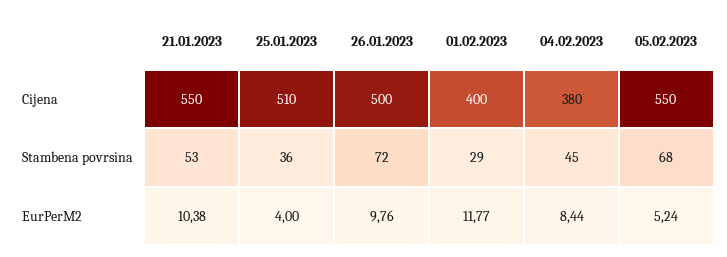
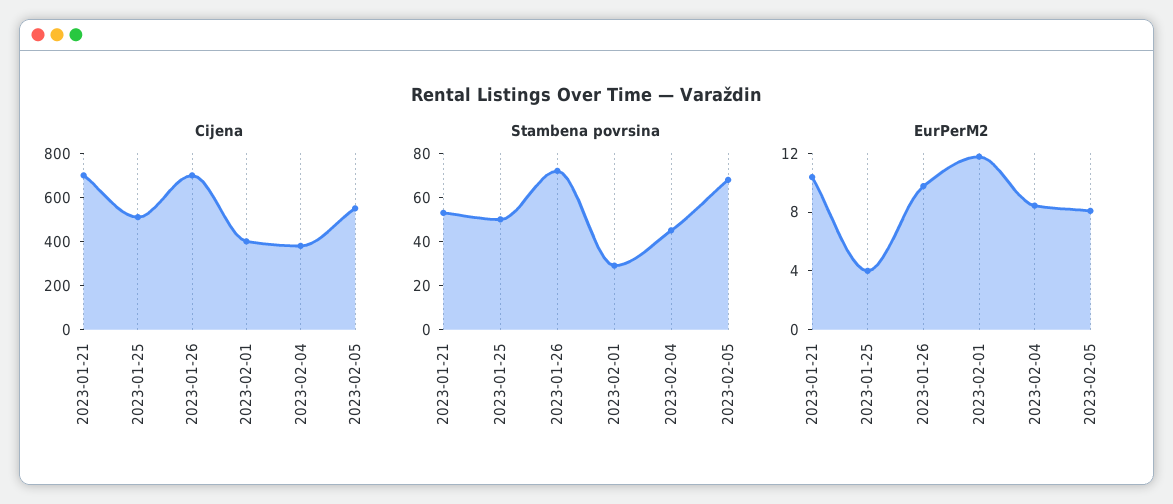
Cijena, 21.01.2023: 550 -> 700
Cijena, 26.01.2023: 500 -> 700
Stambena povrsina, 25.01.2023: 36 -> 50
EurPerM2, 05.02.2023: 5.24 -> 8

